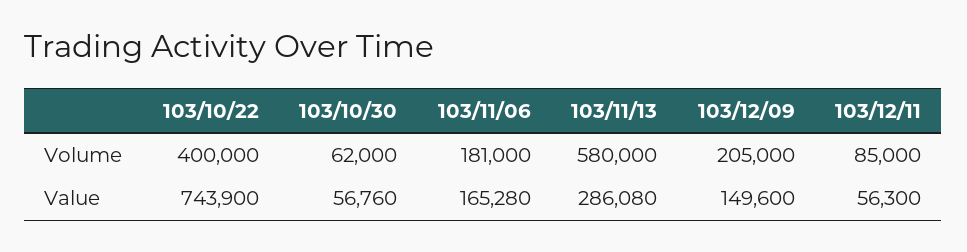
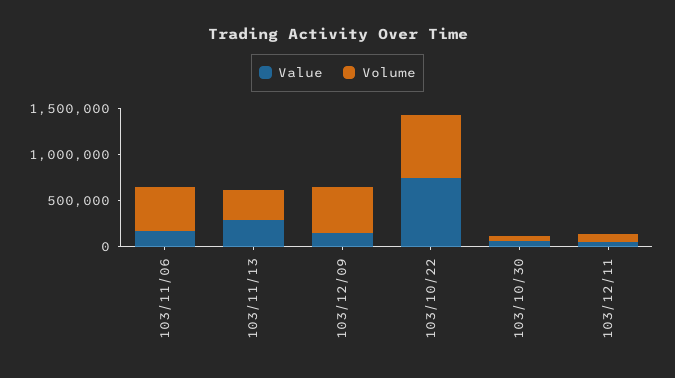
Volume, 103/10/22: 400000 -> 700000
Volume, 103/11/06: 181000 -> 500000
Volume, 103/11/13: 580000 -> 300000
Volume, 103/12/09: 205000 -> 500000

